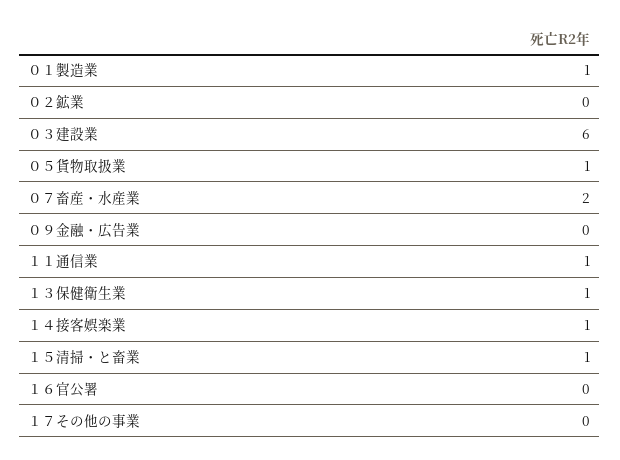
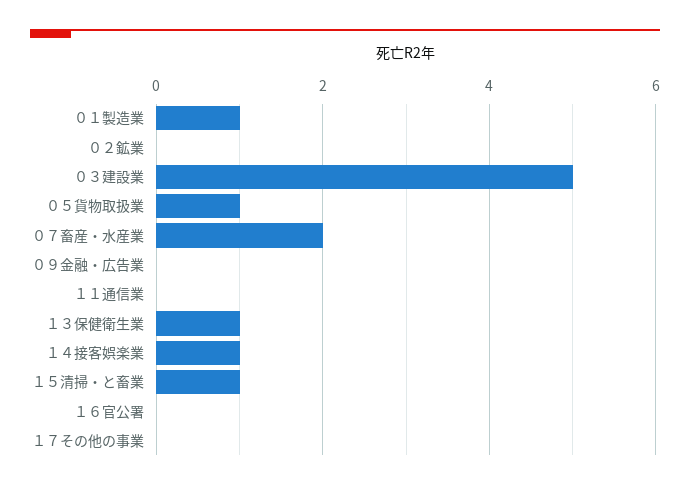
０３建設業: 6 -> 5
１１通信業: 1 -> 0

